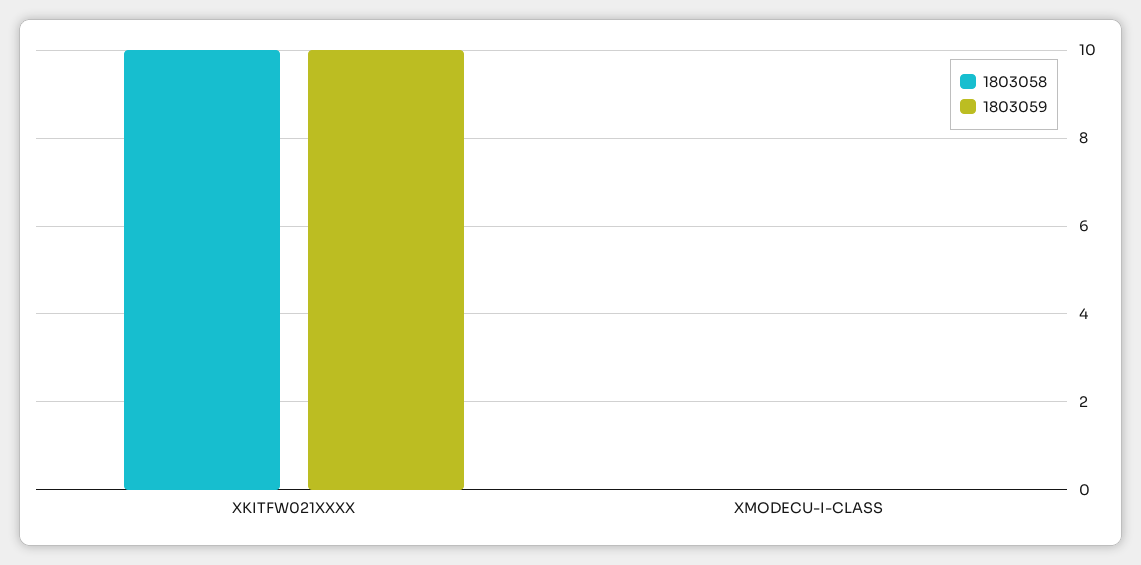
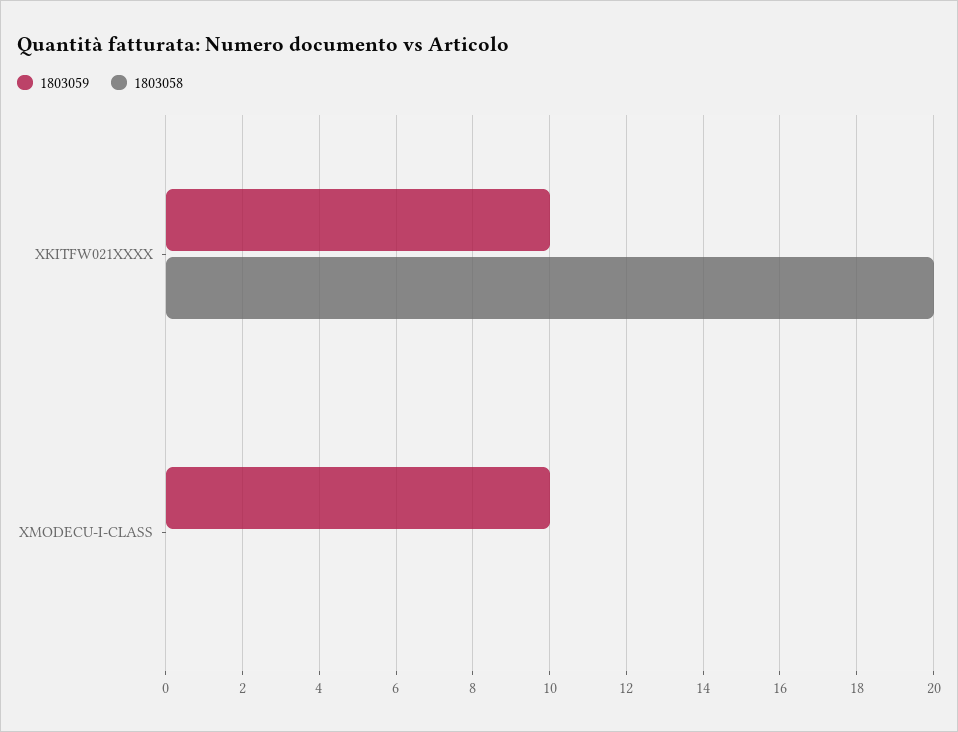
1803058, XKITFW021XXXX: 10 -> 20
1803059, XMODECU-I-CLASS: 0 -> 10

